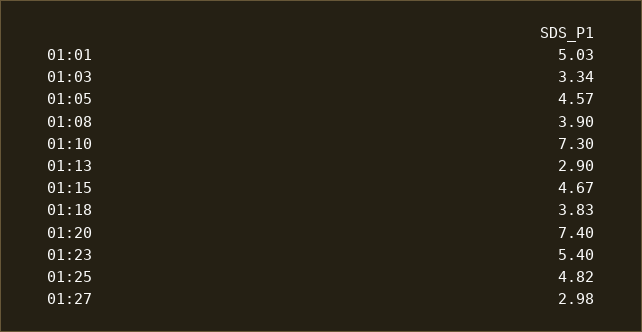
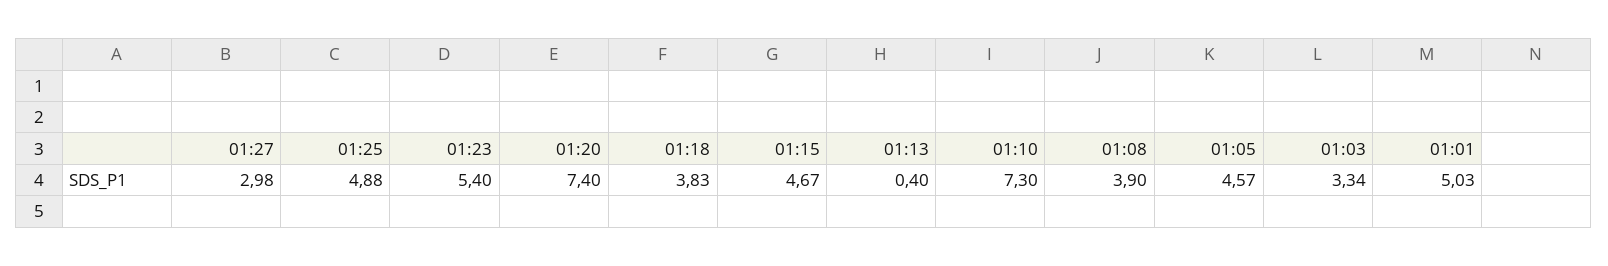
01:13: 2.9 -> 0.4
01:25: 4.82 -> 4.88

